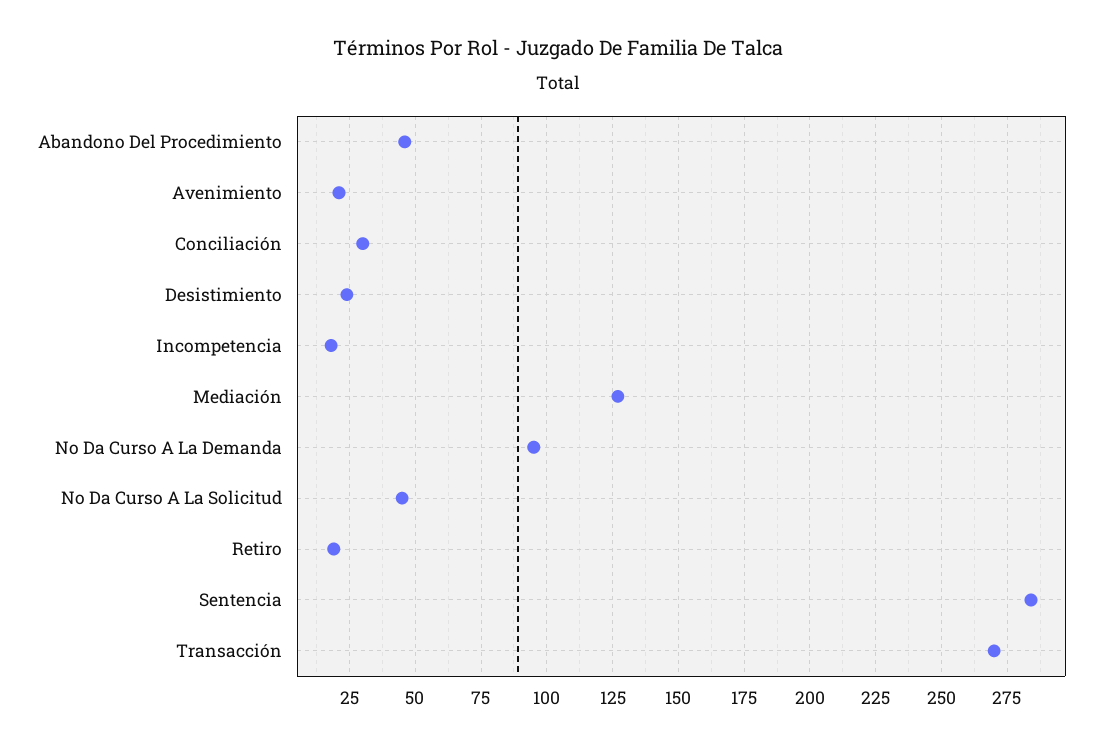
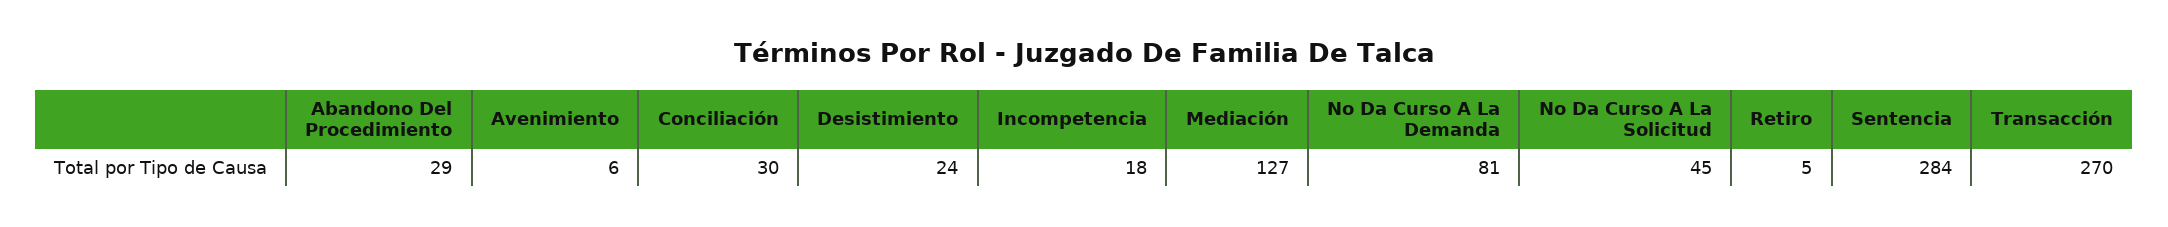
Abandono Del Procedimiento: 45 -> 29
Avenimiento: 20 -> 6
No Da Curso A La Demanda: 95 -> 81
Retiro: 20 -> 5

